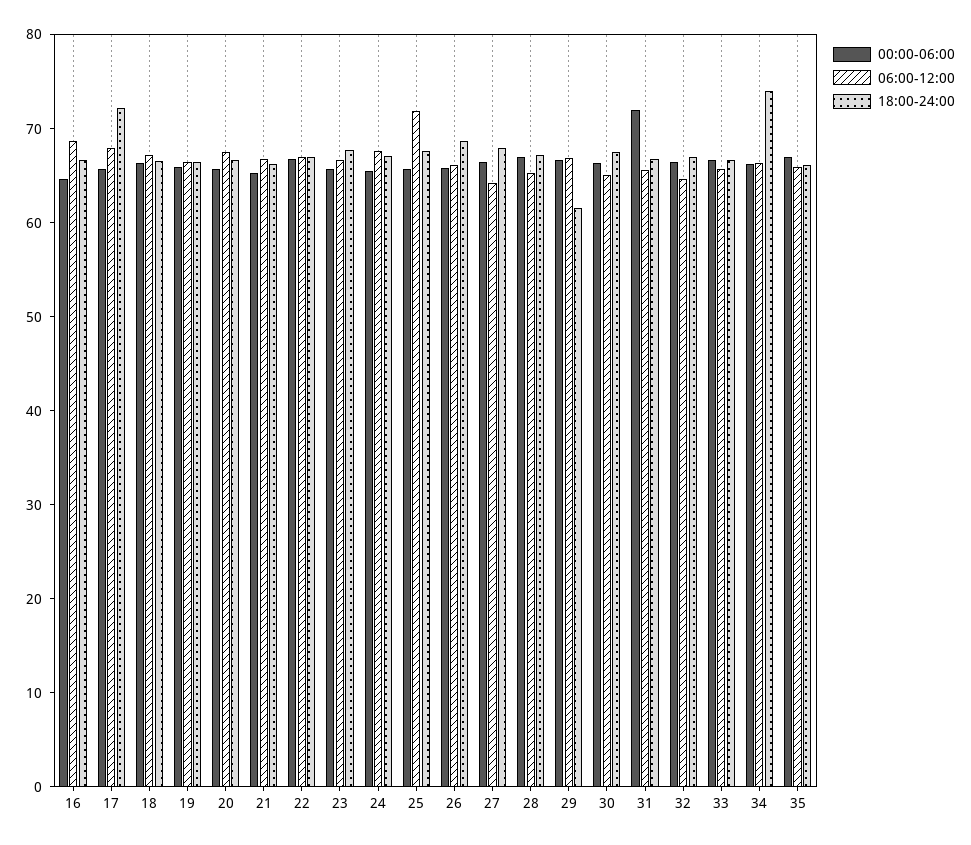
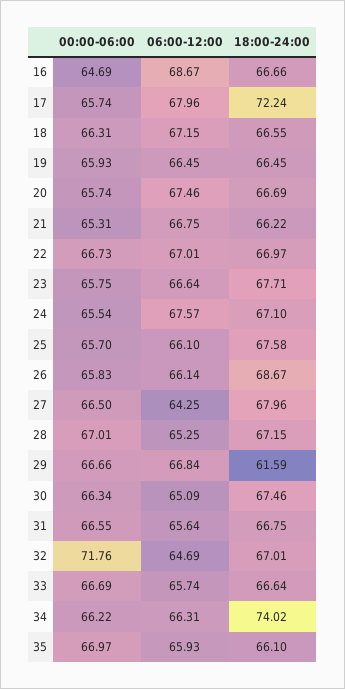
06:00-12:00, 25: 72 -> 66.1
00:00-06:00, 31: 72 -> 66.55
00:00-06:00, 32: 66 -> 71.76

